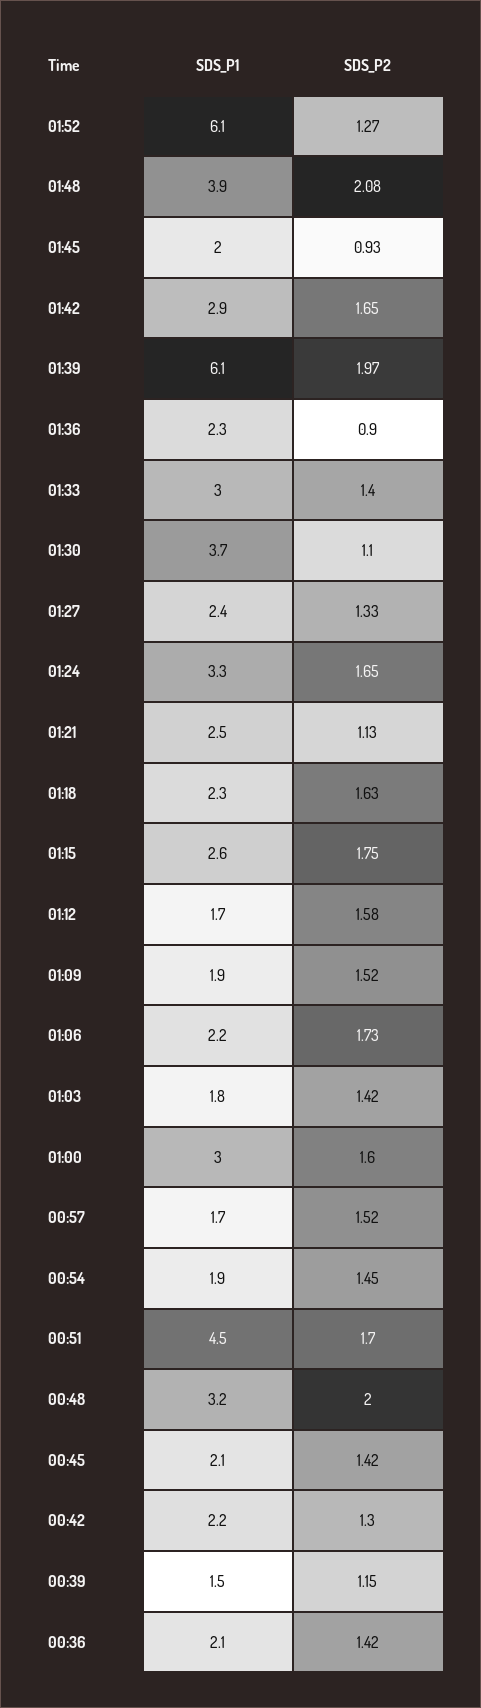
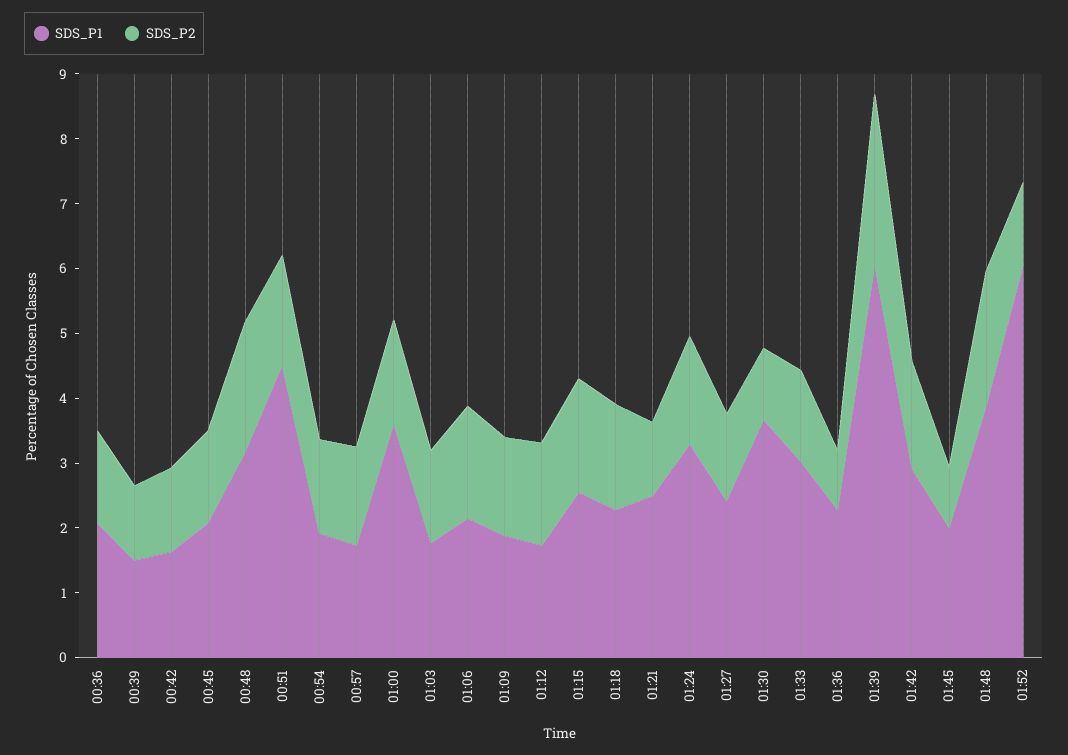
SDS_P2, 01:39: 1.97 -> 2.6
SDS_P1, 01:00: 3 -> 3.6
SDS_P1, 00:42: 2.2 -> 1.6

